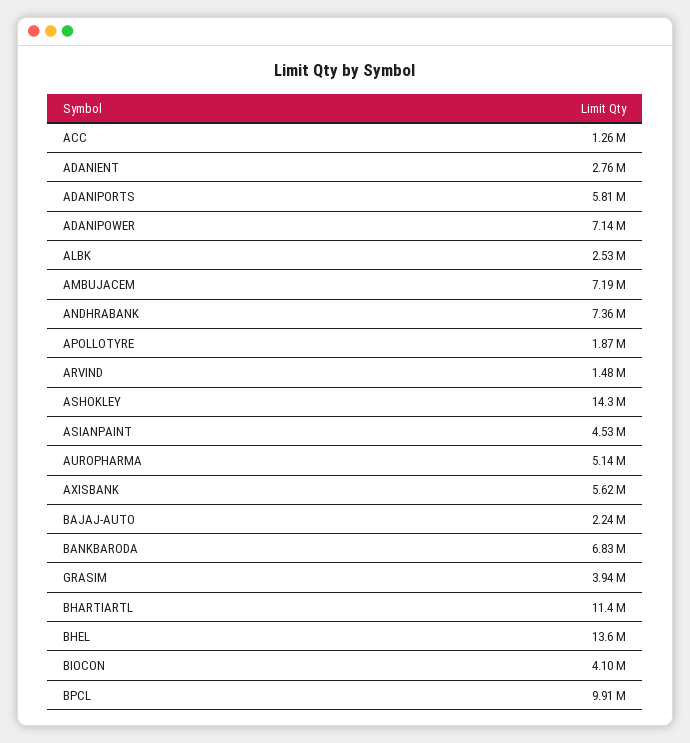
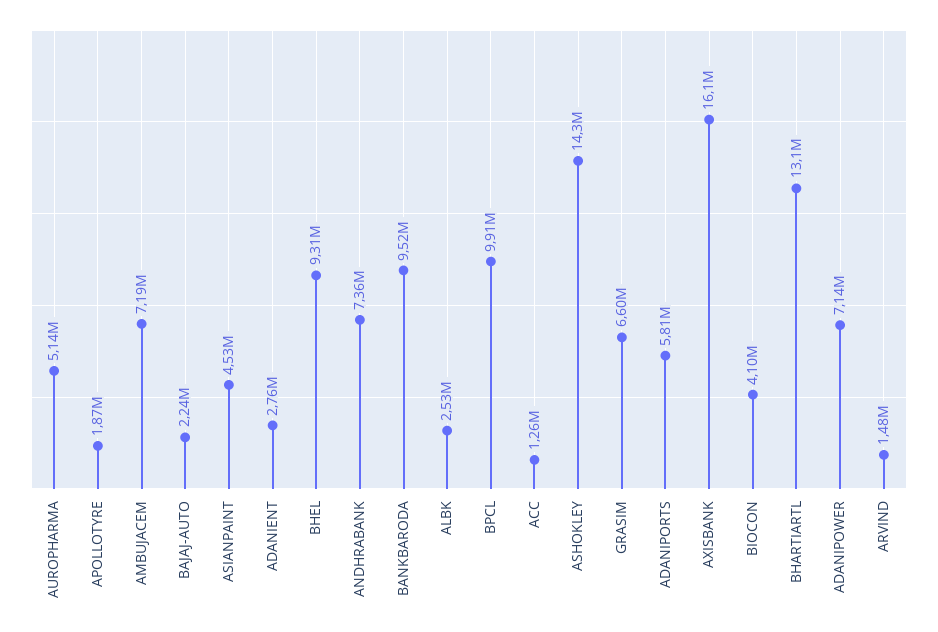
AXISBANK: 5620000 -> 16100000
BANKBARODA: 6830000 -> 9520000
GRASIM: 3940000 -> 6600000
BHARTIARTL: 11400000 -> 13100000
BHEL: 13600000 -> 9310000

